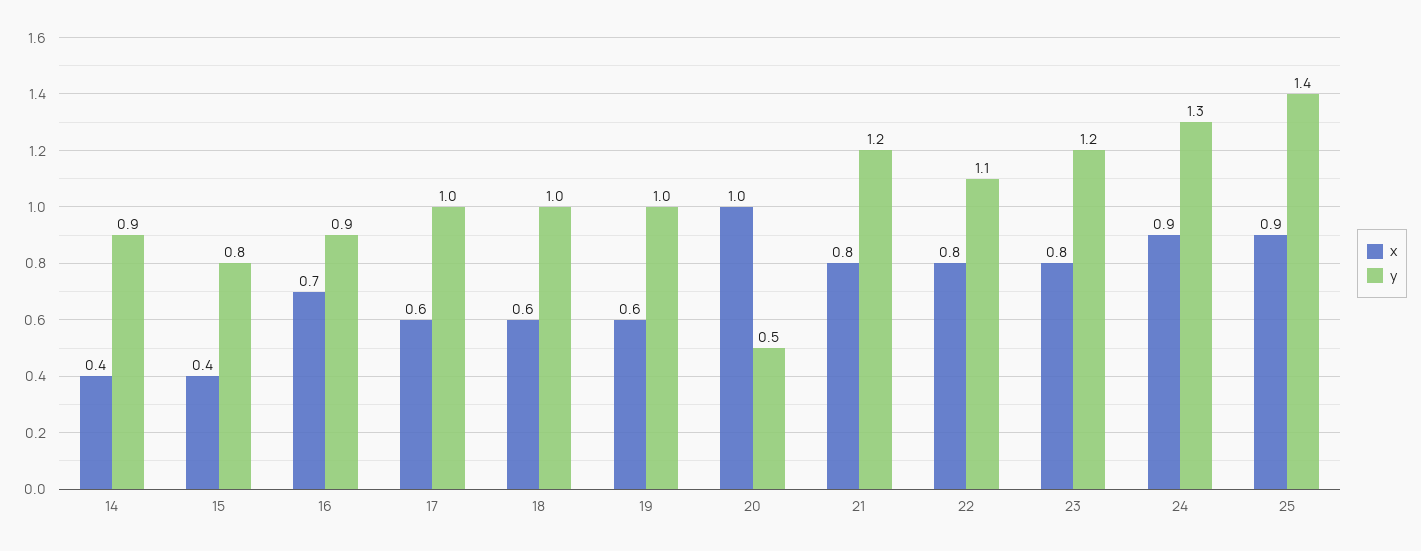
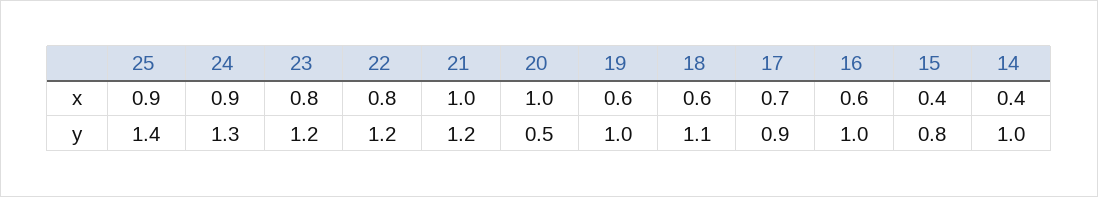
y, 14: 0.9 -> 1
x, 16: 0.7 -> 0.6
y, 16: 0.9 -> 1
x, 17: 0.6 -> 0.7
y, 17: 1 -> 0.9
y, 18: 1 -> 1.1
x, 21: 0.8 -> 1
y, 22: 1.1 -> 1.2

